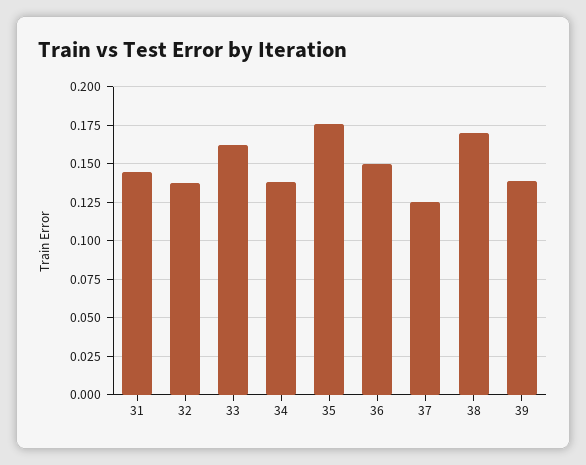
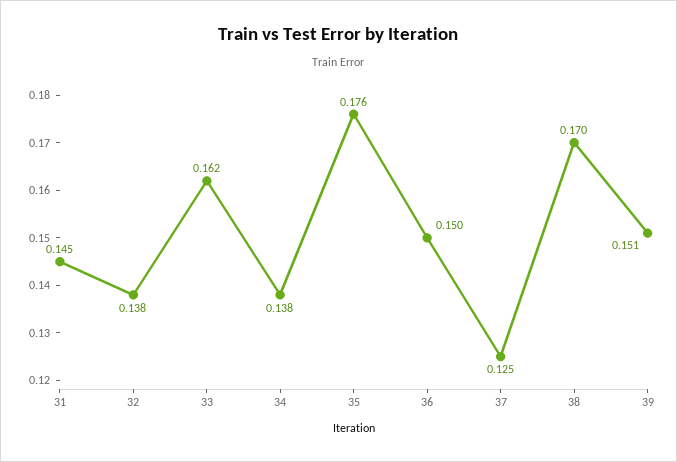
39: 0.14 -> 0.151

